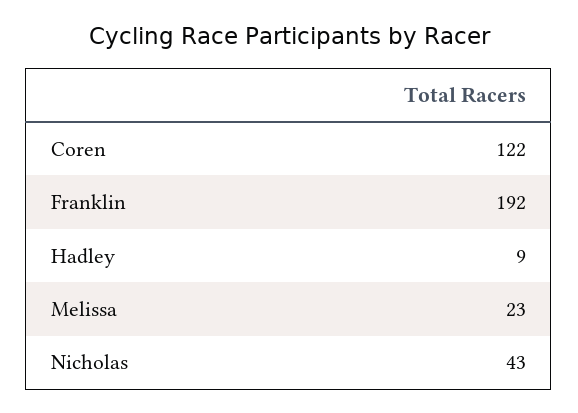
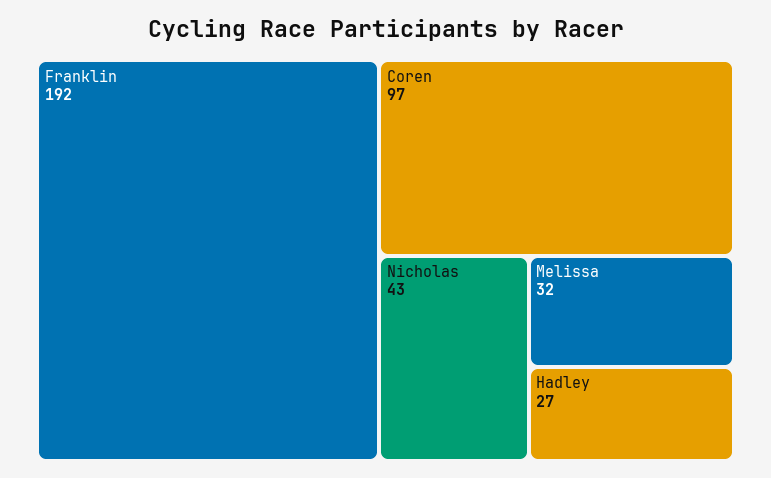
Coren: 122 -> 97
Hadley: 9 -> 27
Melissa: 23 -> 32

